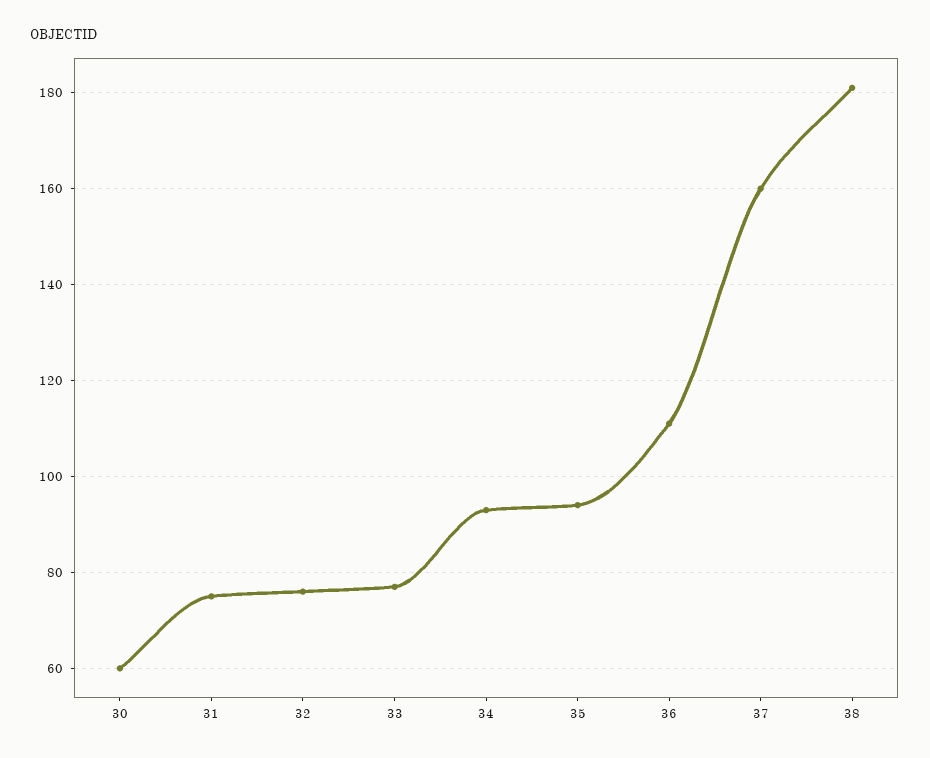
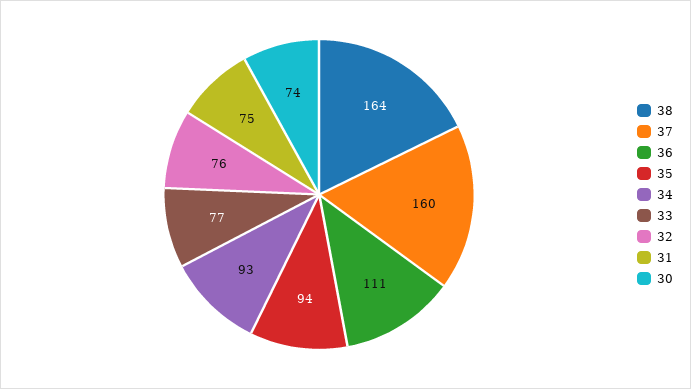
30: 60 -> 74
38: 180 -> 164

